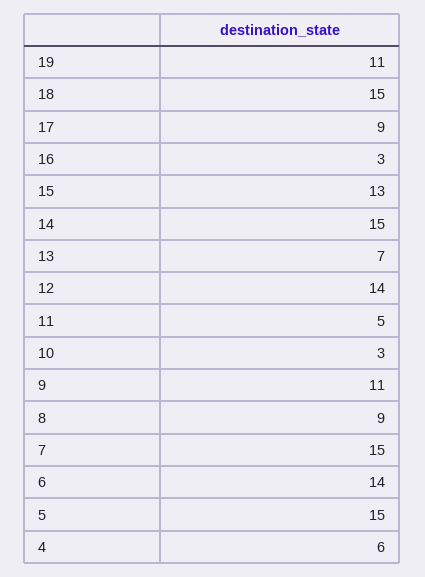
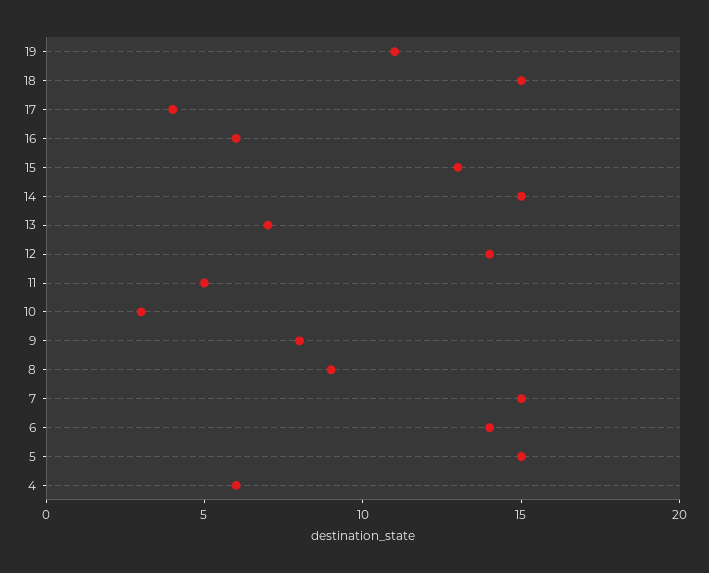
17: 9 -> 4
16: 3 -> 6
9: 11 -> 8

